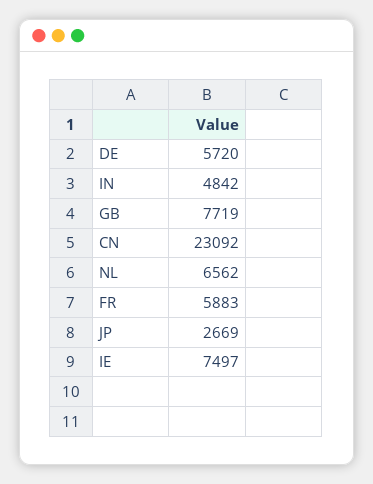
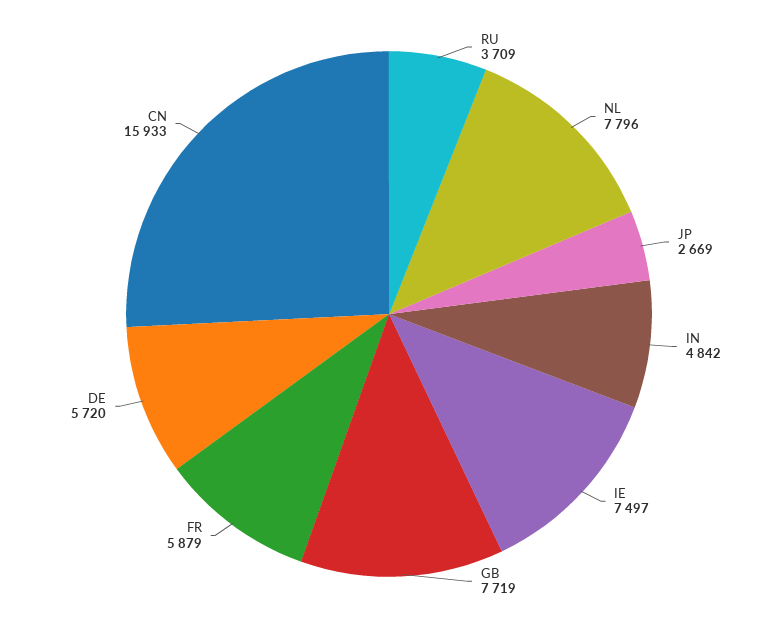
CN: 23092 -> 15933
NL: 6562 -> 7796
FR: 5883 -> 5879
RU: none -> 3709

